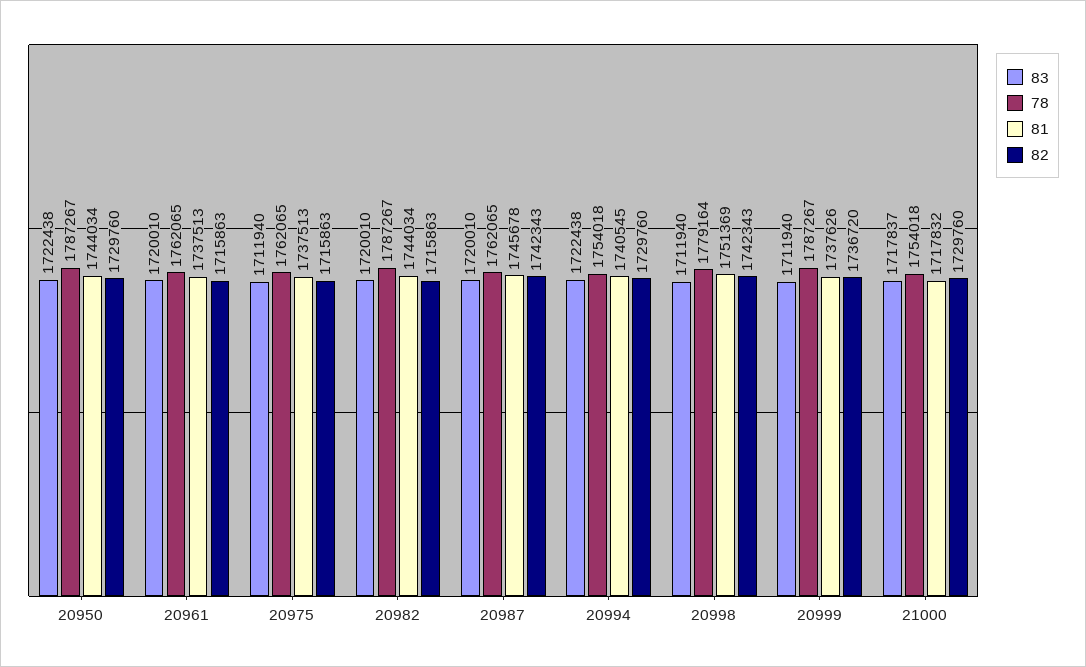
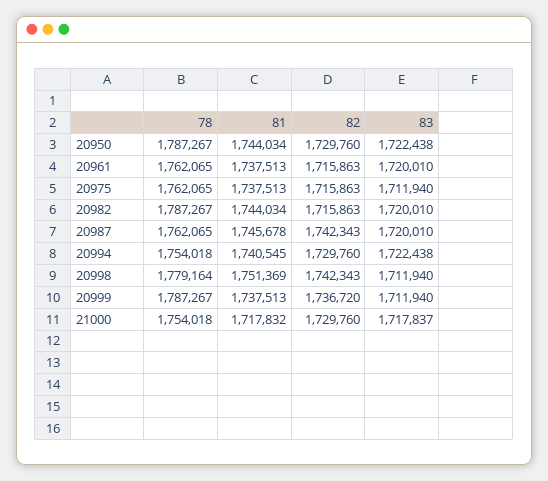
81, 20999: 1737626 -> 1737513

